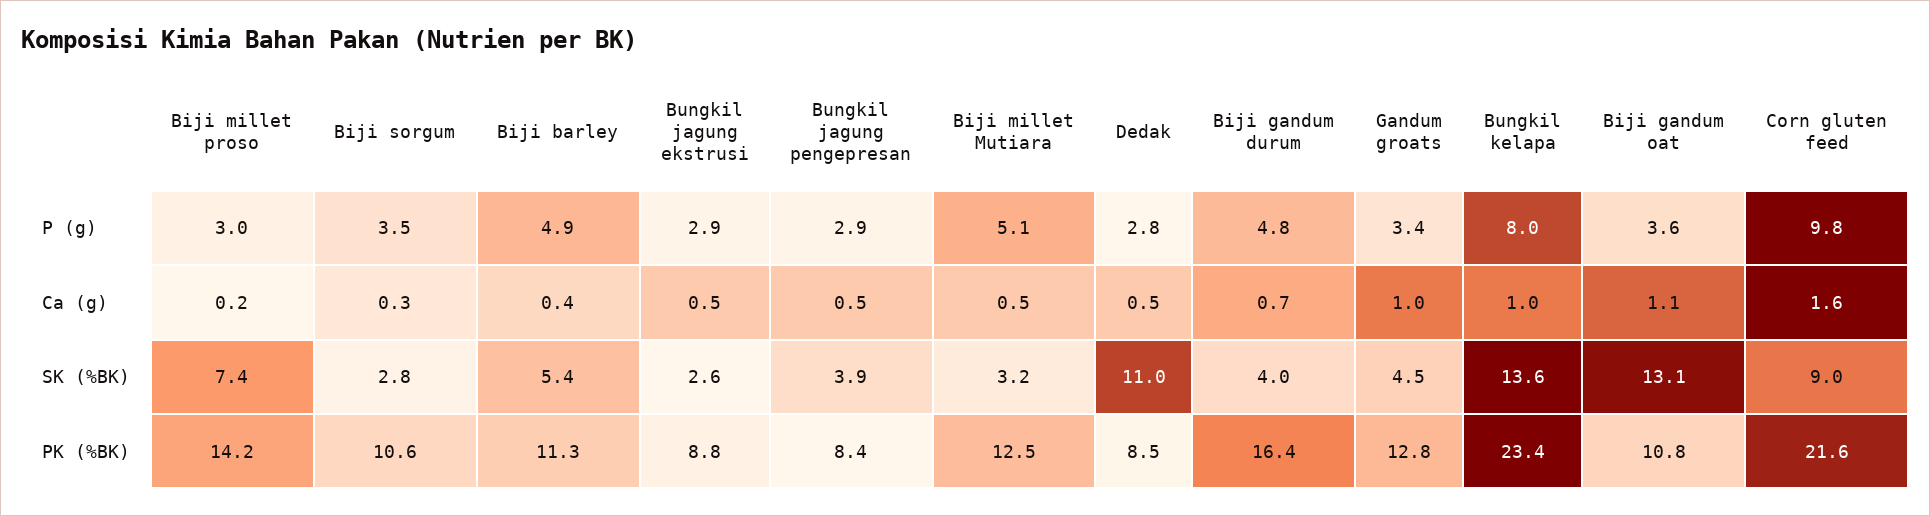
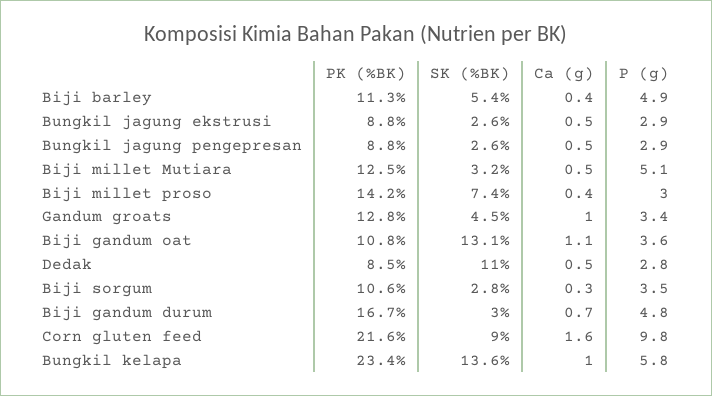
Bungkil kelapa, P (g): 8 -> 5.8
Biji millet proso, Ca (g): 0.2 -> 0.4
Bungkil jagung pengepresan, SK (%BK): 3.9 -> 2.6
Biji gandum durum, SK (%BK): 4 -> 3
Bungkil jagung pengepresan, PK (%BK): 8.4 -> 8.8
Biji gandum durum, PK (%BK): 16.4 -> 16.7

